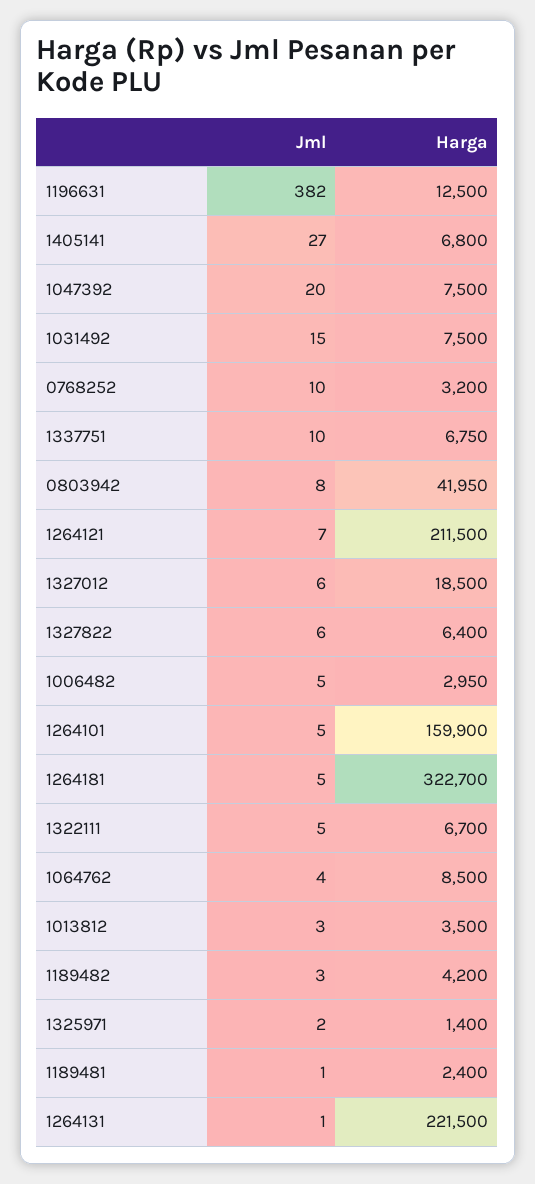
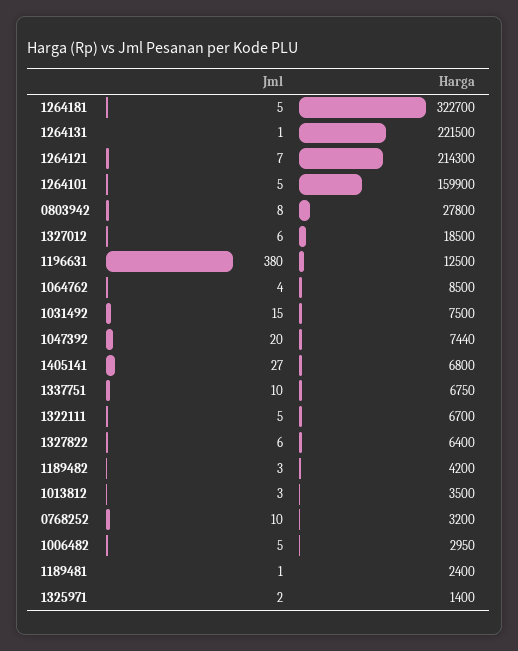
Jml, 1196631: 382 -> 380
Harga, 1047392: 7500 -> 7440
Harga, 0803942: 41950 -> 27800
Harga, 1264121: 211500 -> 214300

